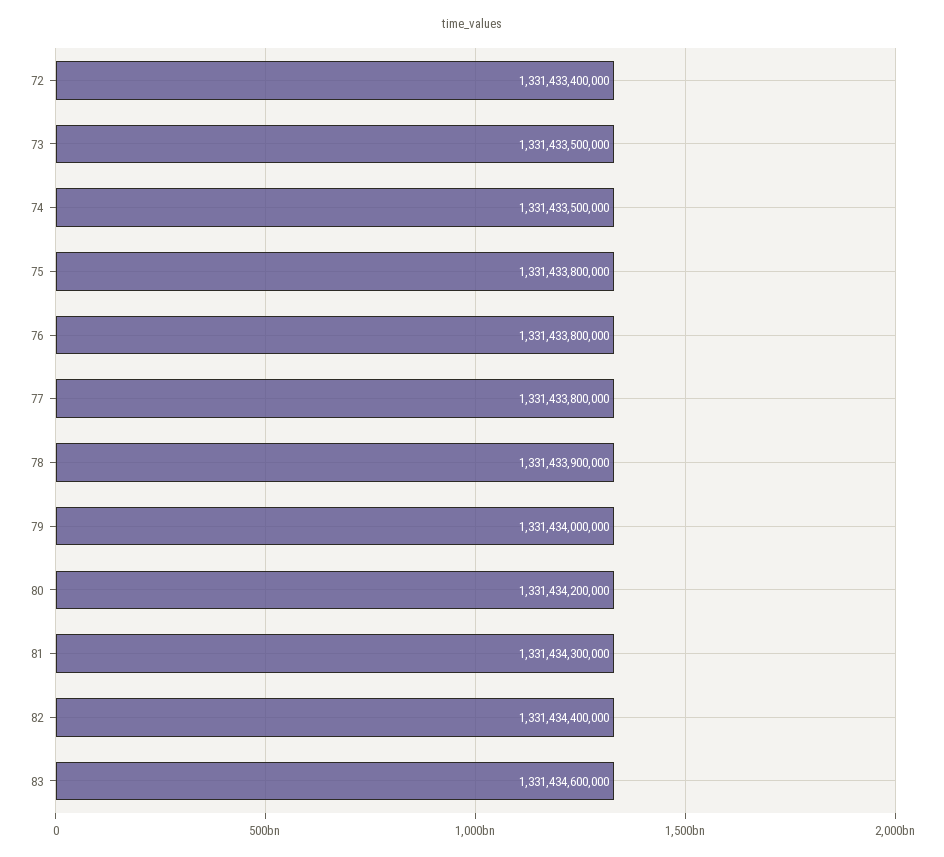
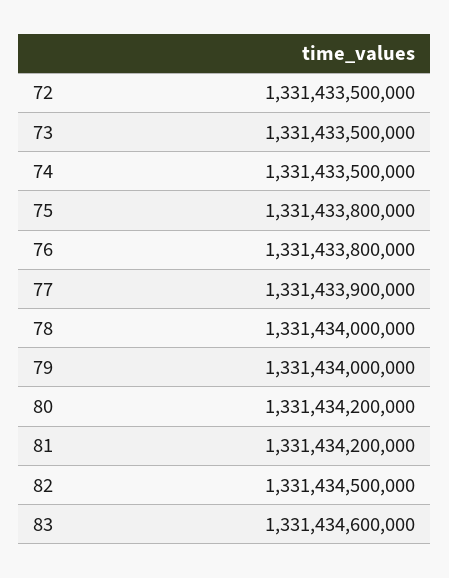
72: 1331433400000 -> 1331433500000
77: 1331433800000 -> 1331433900000
78: 1331433900000 -> 1331434000000
81: 1331434300000 -> 1331434200000
82: 1331434400000 -> 1331434500000

